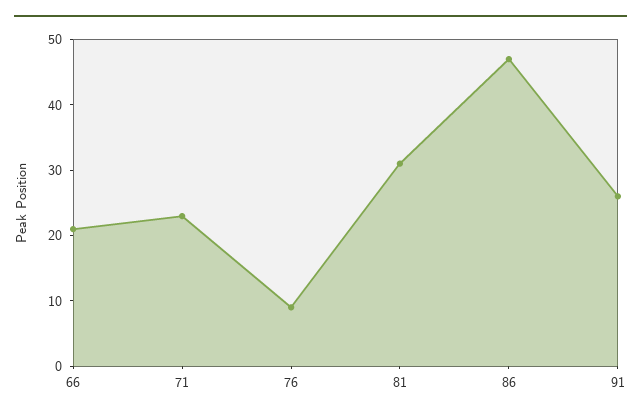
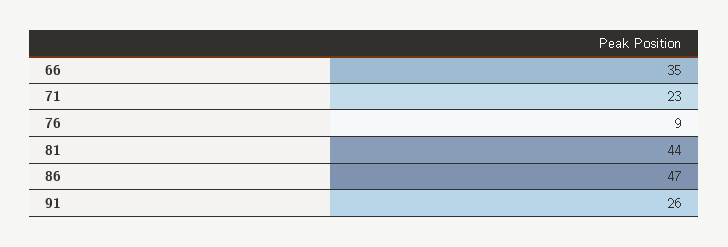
66: 20 -> 35
81: 30 -> 44

